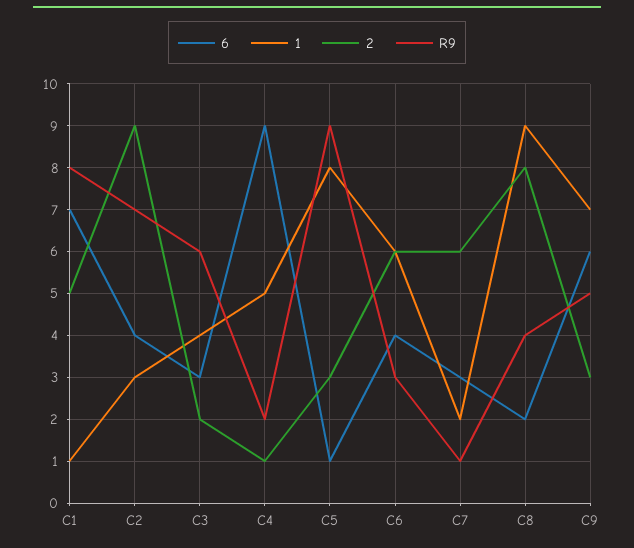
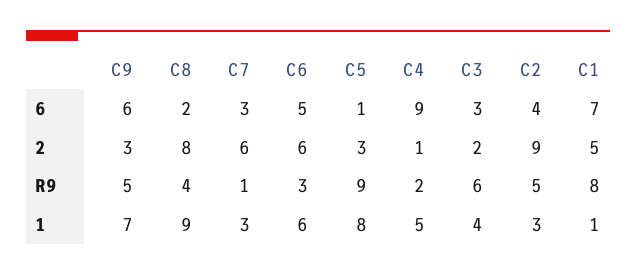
R9, C2: 7 -> 5
6, C6: 4 -> 5
1, C7: 2 -> 3

